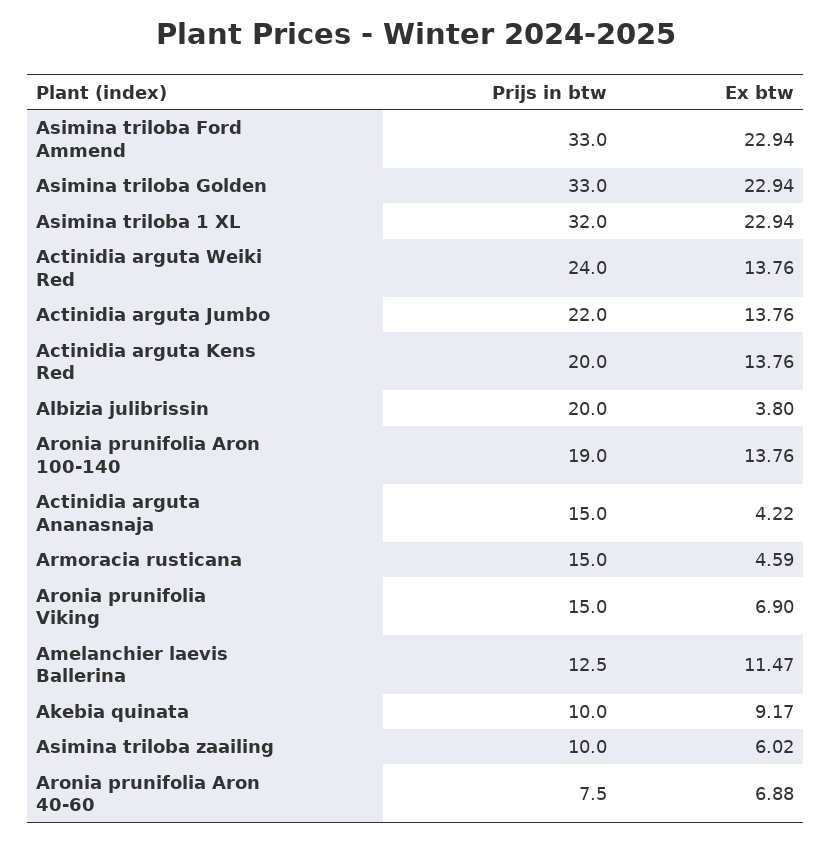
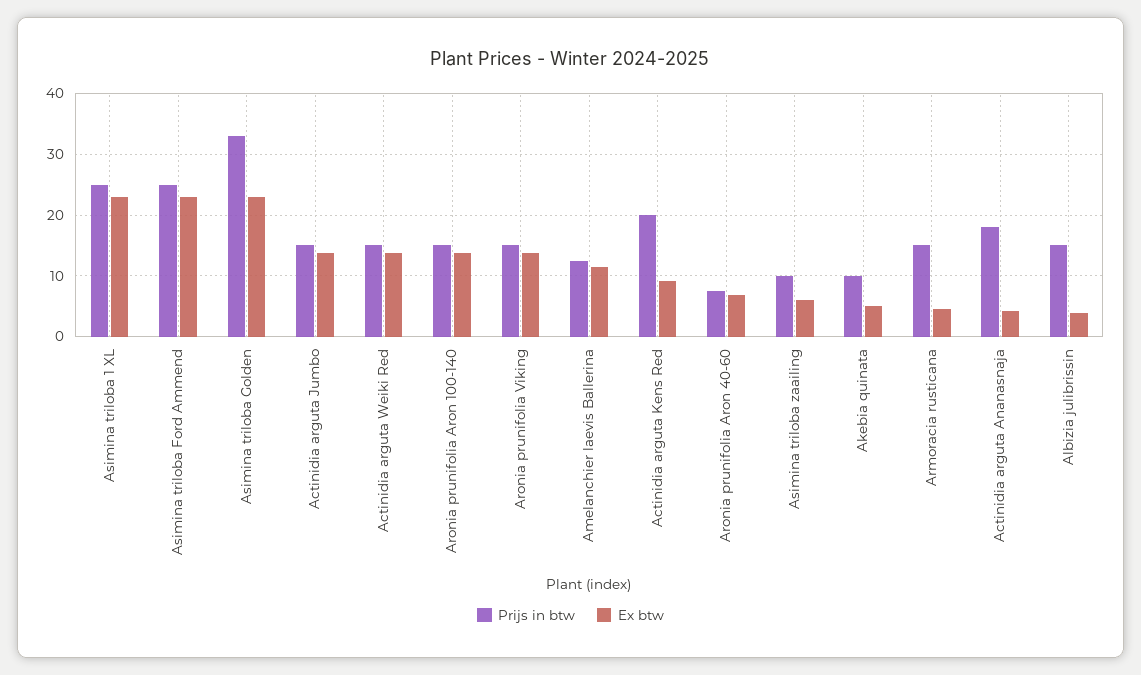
Prijs in btw, Asimina triloba Ford Ammend: 33 -> 25
Prijs in btw, Asimina triloba 1 XL: 32 -> 25
Prijs in btw, Actinidia arguta Weiki Red: 24 -> 15
Prijs in btw, Actinidia arguta Jumbo: 22 -> 15
Ex btw, Actinidia arguta Kens Red: 13.76 -> 9
Prijs in btw, Albizia julibrissin: 20 -> 15
Prijs in btw, Aronia prunifolia Aron 100-140: 19 -> 15
Prijs in btw, Actinidia arguta Ananasnaja: 15 -> 18
Ex btw, Aronia prunifolia Viking: 6.9 -> 14
Ex btw, Akebia quinata: 9.17 -> 5

